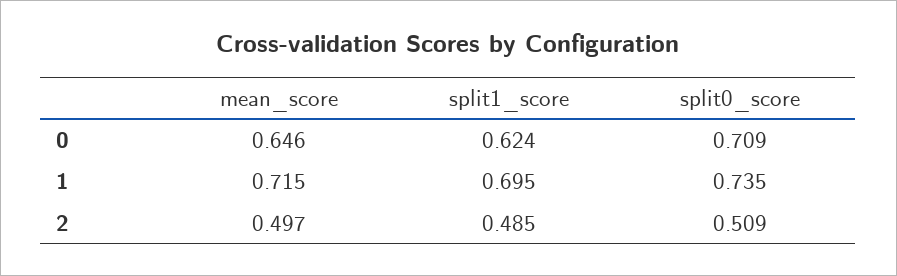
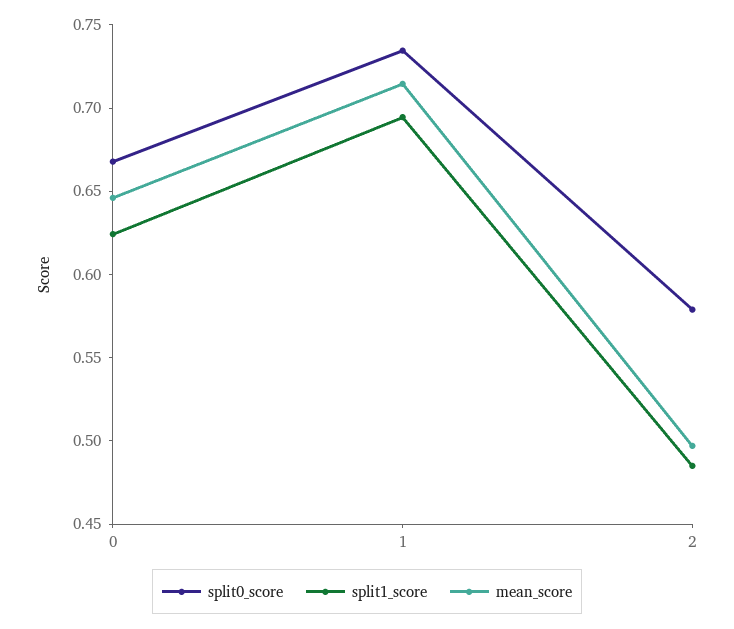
split0_score, 0: 0.709 -> 0.67
split0_score, 2: 0.509 -> 0.58

